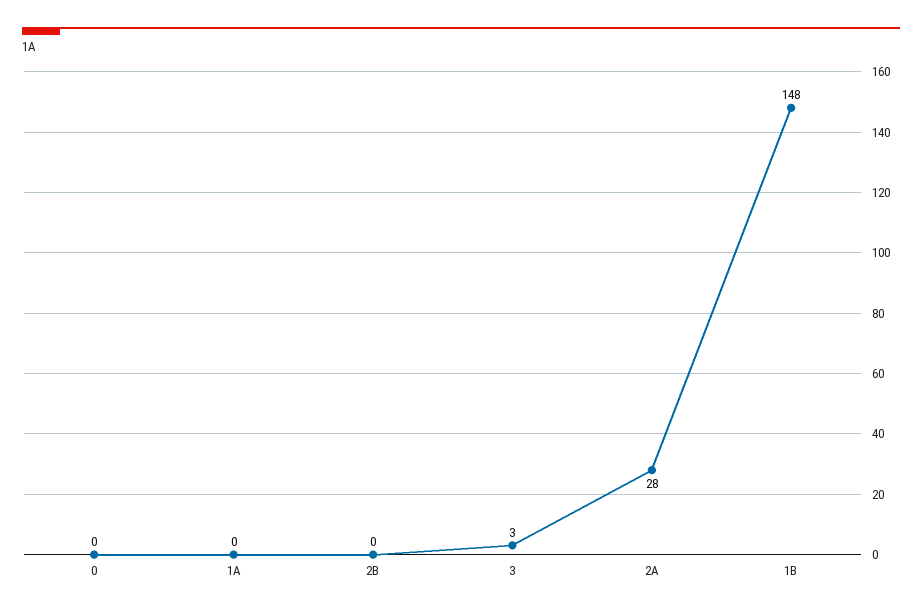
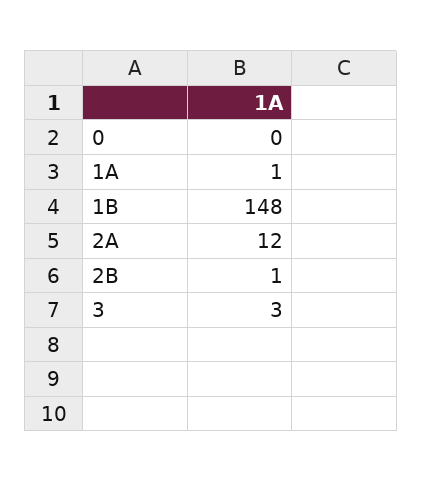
1A: 0 -> 1
2B: 0 -> 1
2A: 28 -> 12

